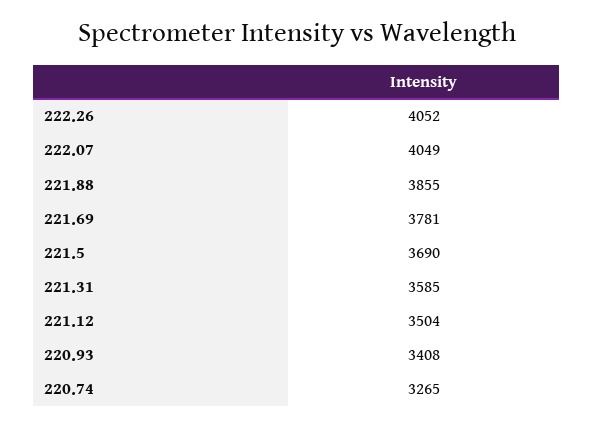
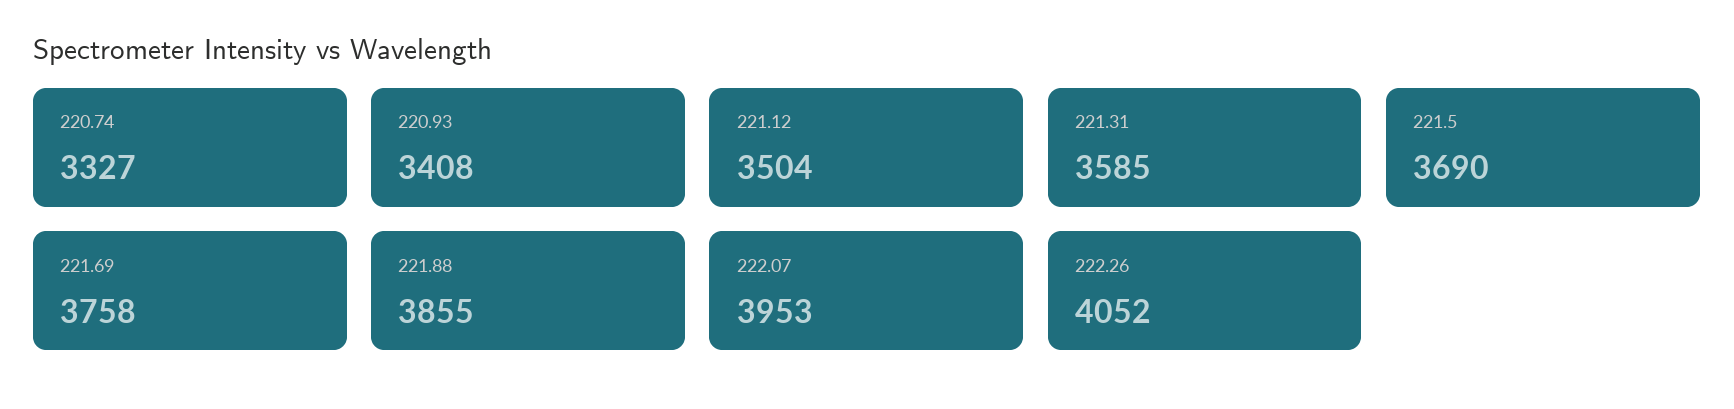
222.07: 4049 -> 3953
221.69: 3781 -> 3758
220.74: 3265 -> 3327

